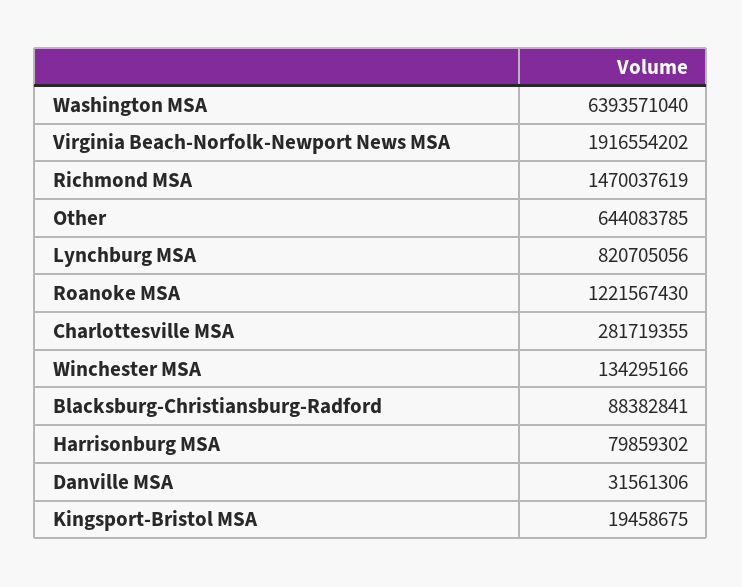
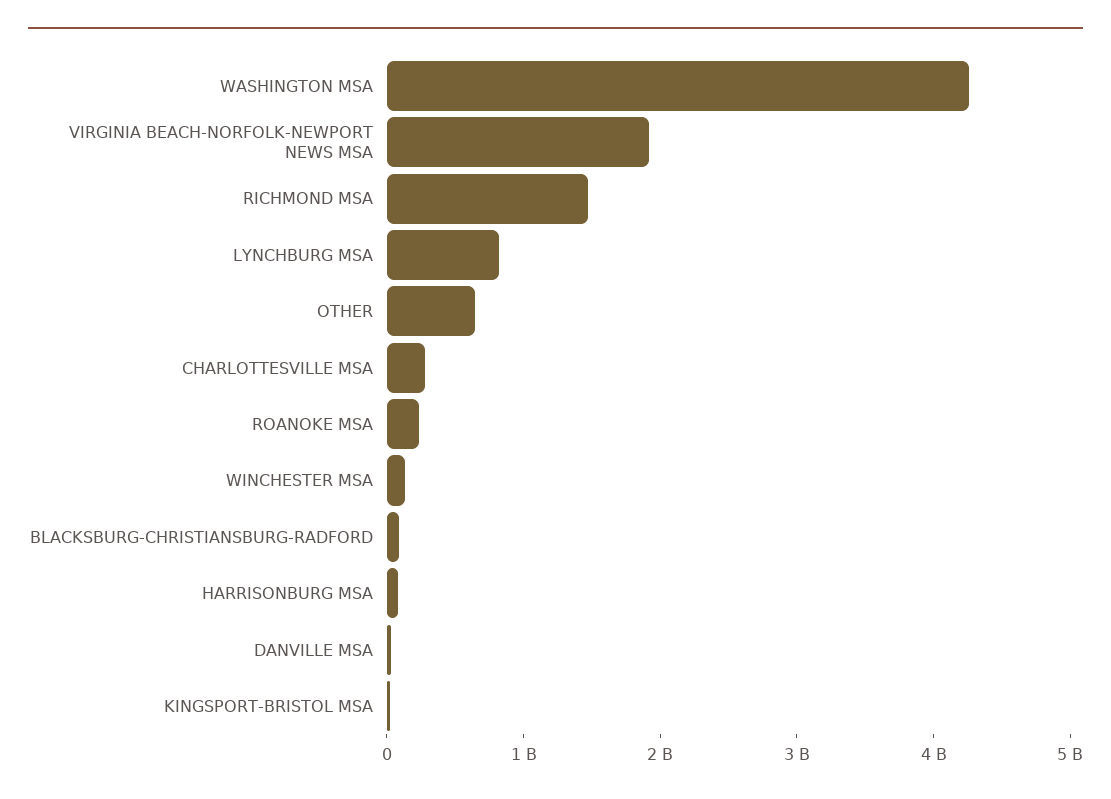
Washington MSA: 6393571040 -> 4200000000
Roanoke MSA: 1221567430 -> 200000000

